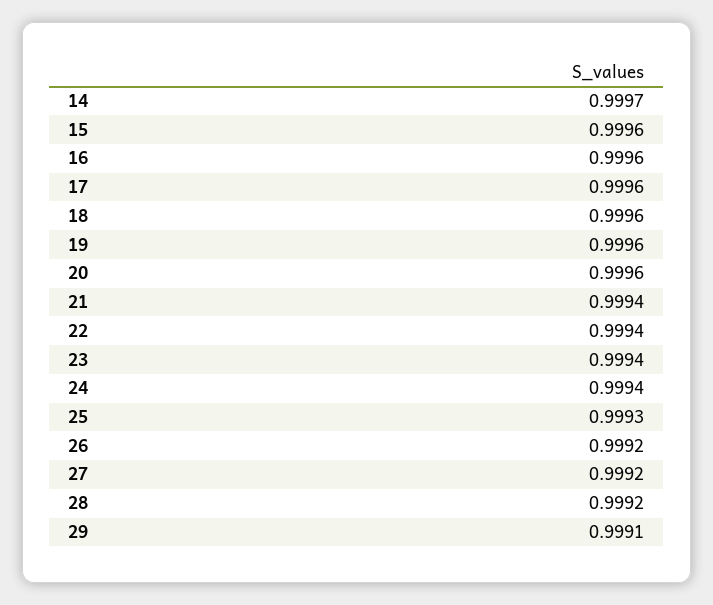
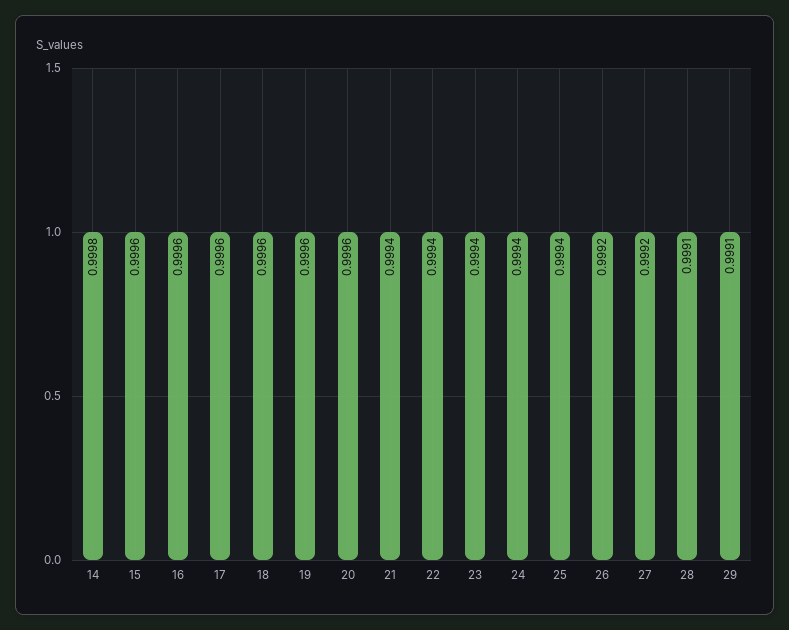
14: 0.9997 -> 0.9998
25: 0.9993 -> 0.9994
28: 0.9992 -> 0.9991

